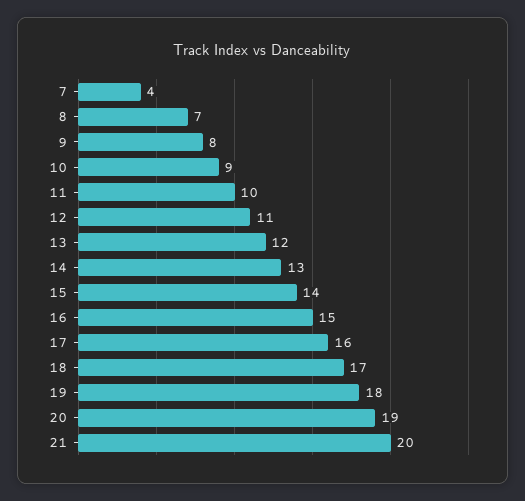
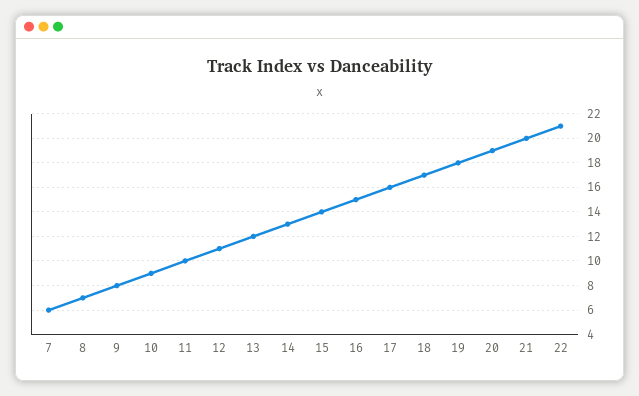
7: 4 -> 6
22: none -> 21

